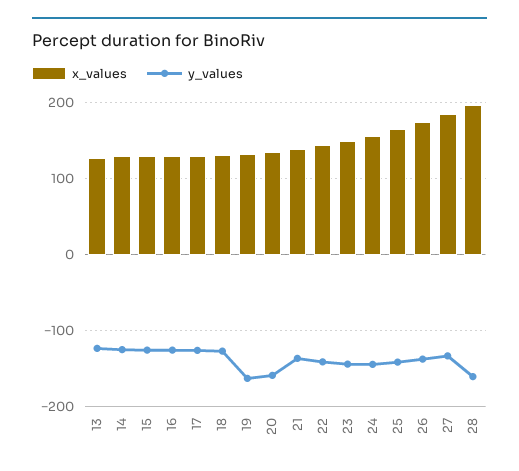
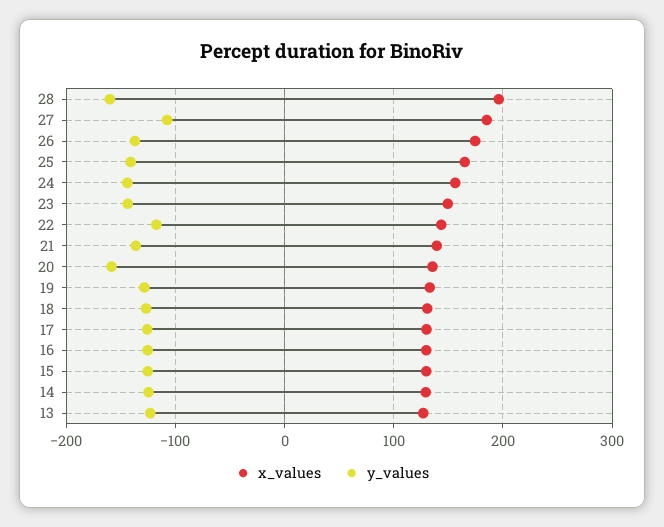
y_values, 19: -160 -> -130
y_values, 22: -140 -> -120
y_values, 27: -130 -> -110

